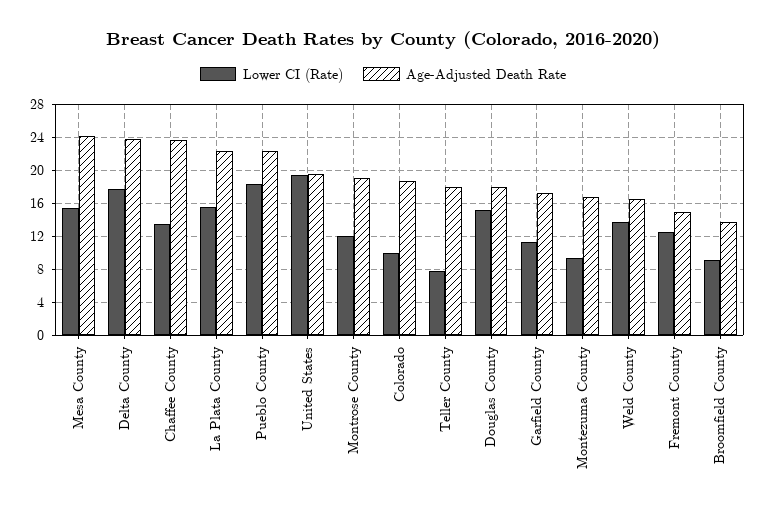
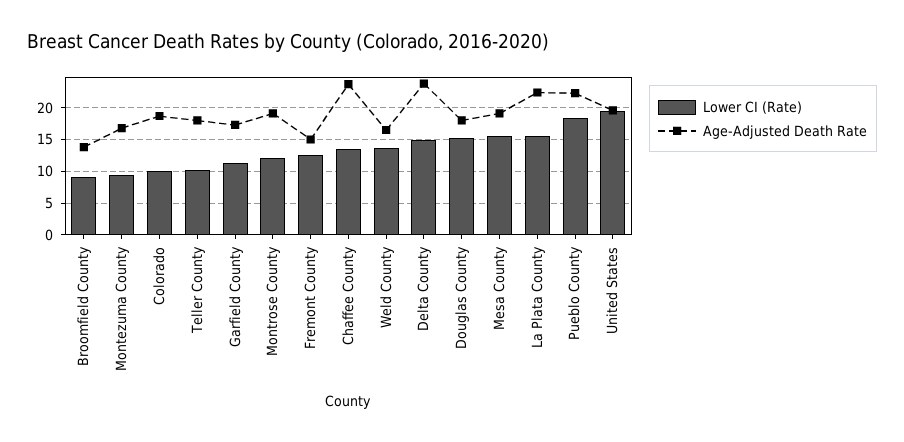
Age-Adjusted Death Rate, Mesa County: 24 -> 19
Lower CI (Rate), Delta County: 18 -> 15
Lower CI (Rate), Teller County: 8 -> 10

